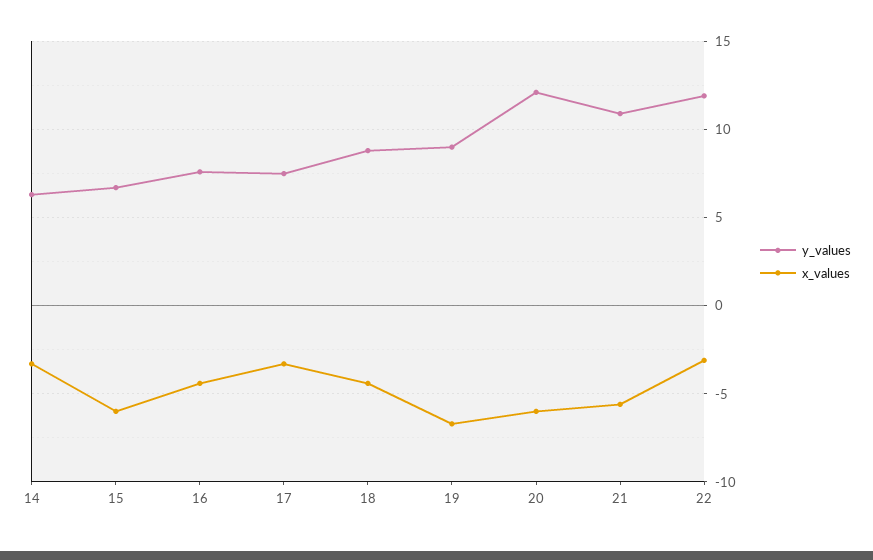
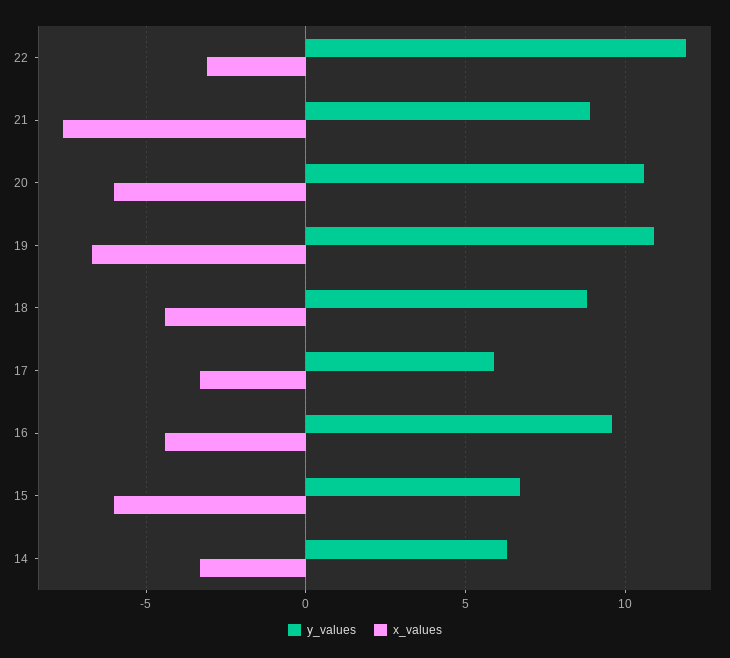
y_values, 16: 7.5 -> 9.5
y_values, 17: 7.5 -> 6
y_values, 19: 9 -> 11
y_values, 20: 12 -> 10.5
y_values, 21: 11 -> 9
x_values, 21: -5.5 -> -7.5

